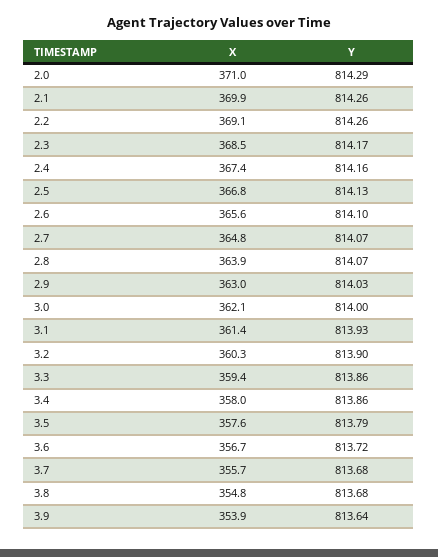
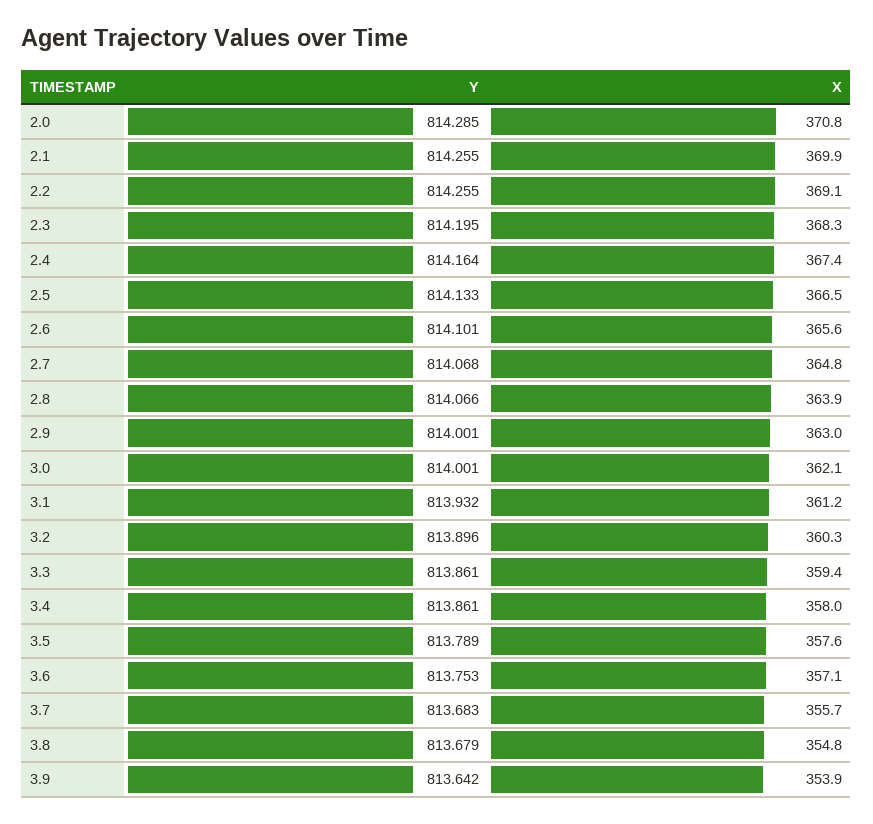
X, 2.0: 371 -> 370.8
X, 2.3: 368.5 -> 368.3
Y, 2.3: 814.17 -> 814.195
X, 2.5: 366.8 -> 366.5
Y, 2.9: 814.03 -> 814.001
X, 3.1: 361.4 -> 361.2
X, 3.6: 356.7 -> 357.1
Y, 3.6: 813.72 -> 813.753

